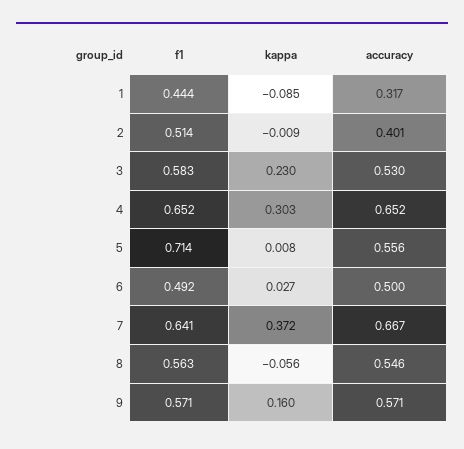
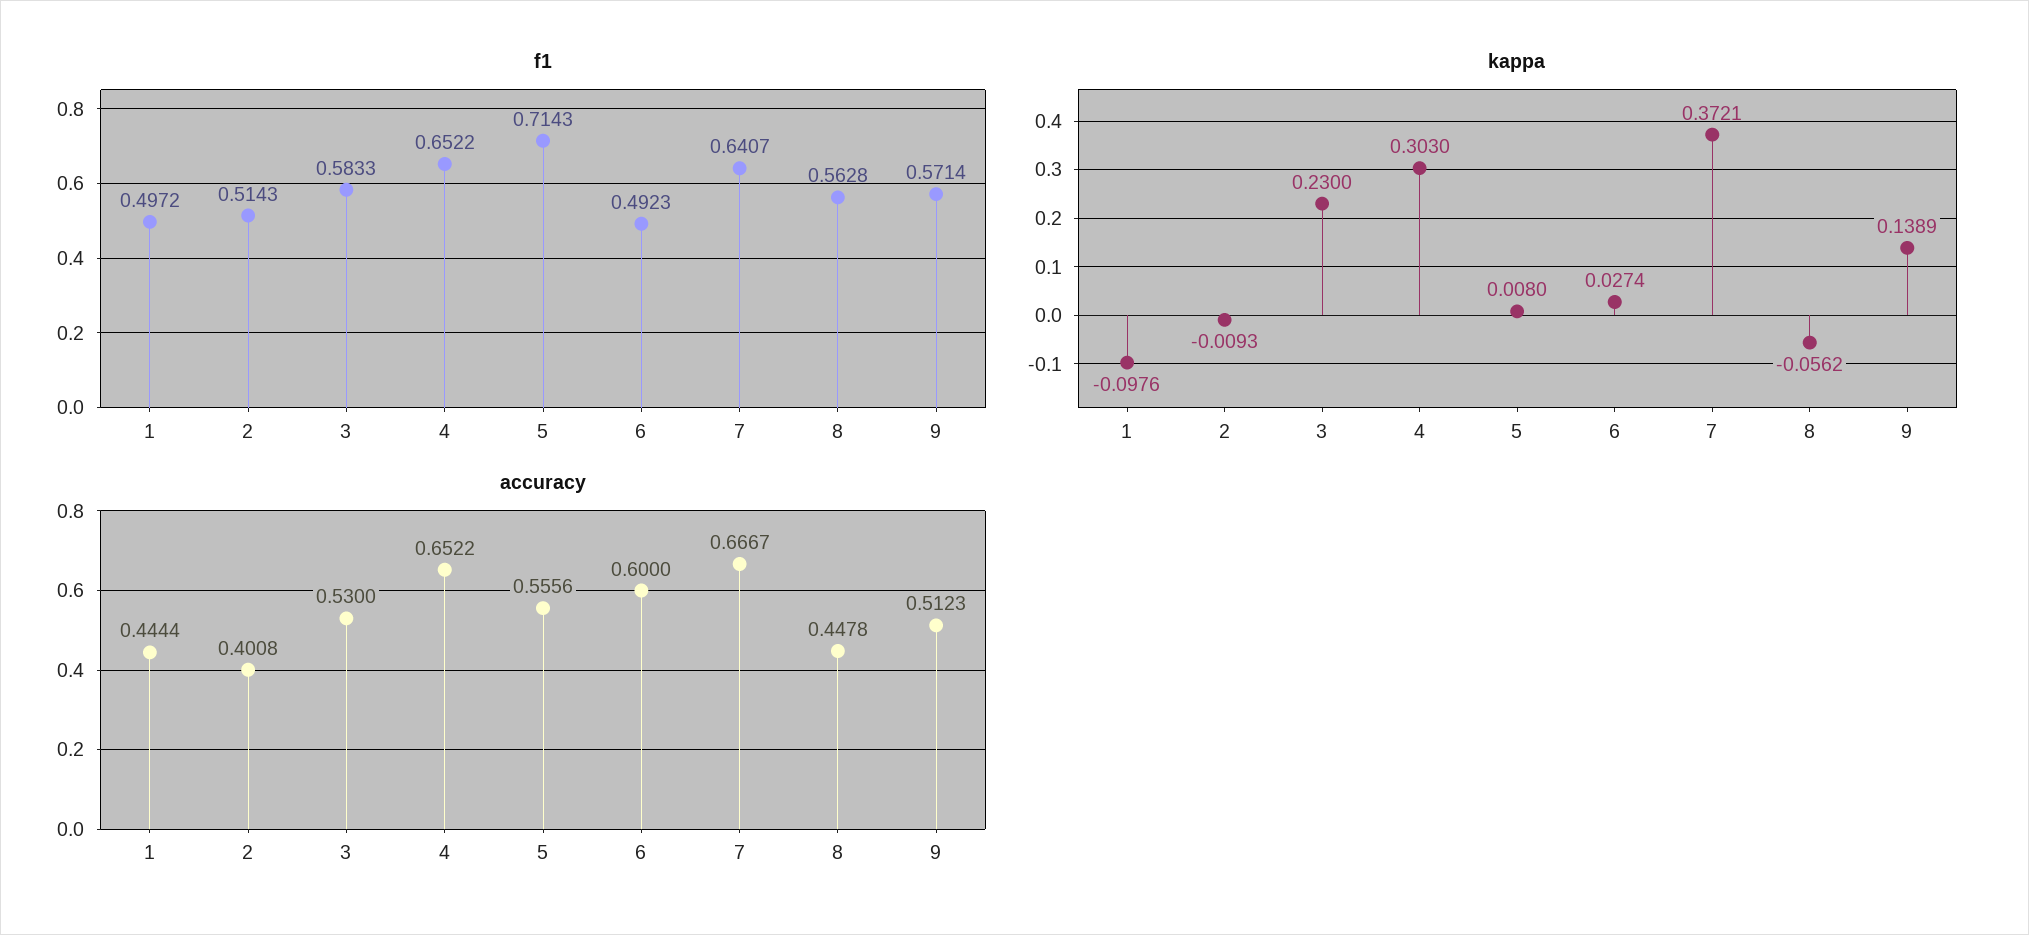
f1, 1: 0.444 -> 0.4972
kappa, 1: -0.085 -> -0.0976
accuracy, 1: 0.317 -> 0.4444
accuracy, 6: 0.5 -> 0.6
accuracy, 8: 0.546 -> 0.4478
kappa, 9: 0.16 -> 0.1389
accuracy, 9: 0.571 -> 0.5123

